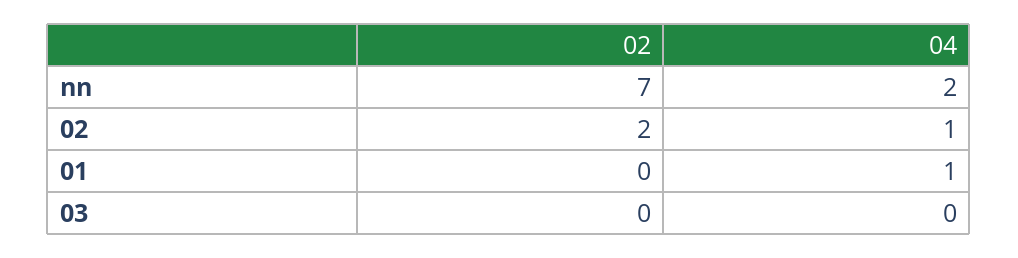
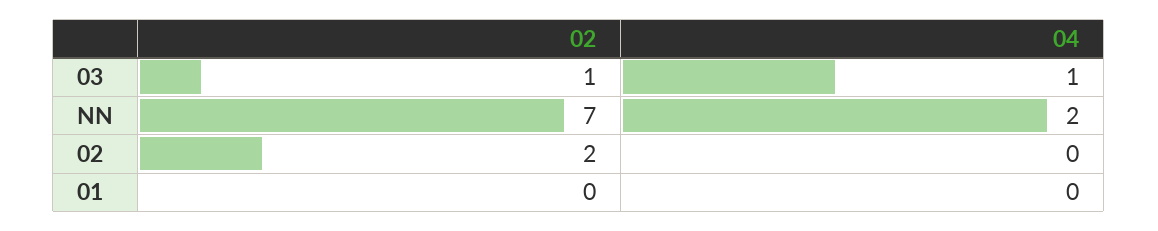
04, 02: 1 -> 0
04, 01: 1 -> 0
02, 03: 0 -> 1
04, 03: 0 -> 1

